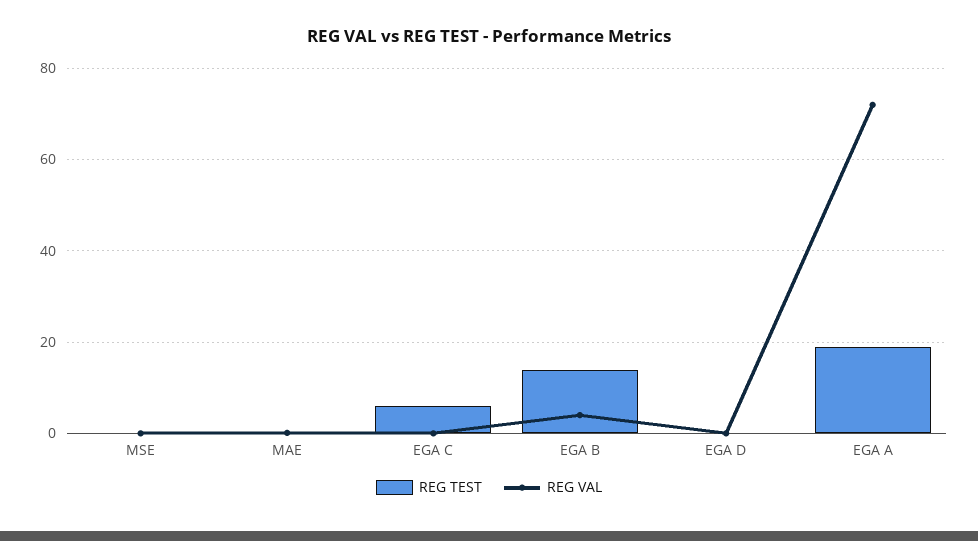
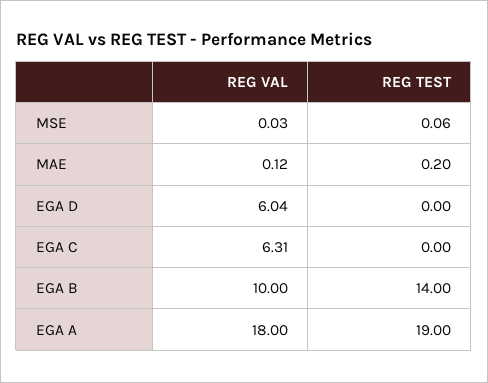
REG TEST, EGA C: 6 -> 0
REG VAL, EGA C: 0 -> 6.31
REG VAL, EGA B: 4 -> 10
REG VAL, EGA D: 0 -> 6.04
REG VAL, EGA A: 72 -> 18

